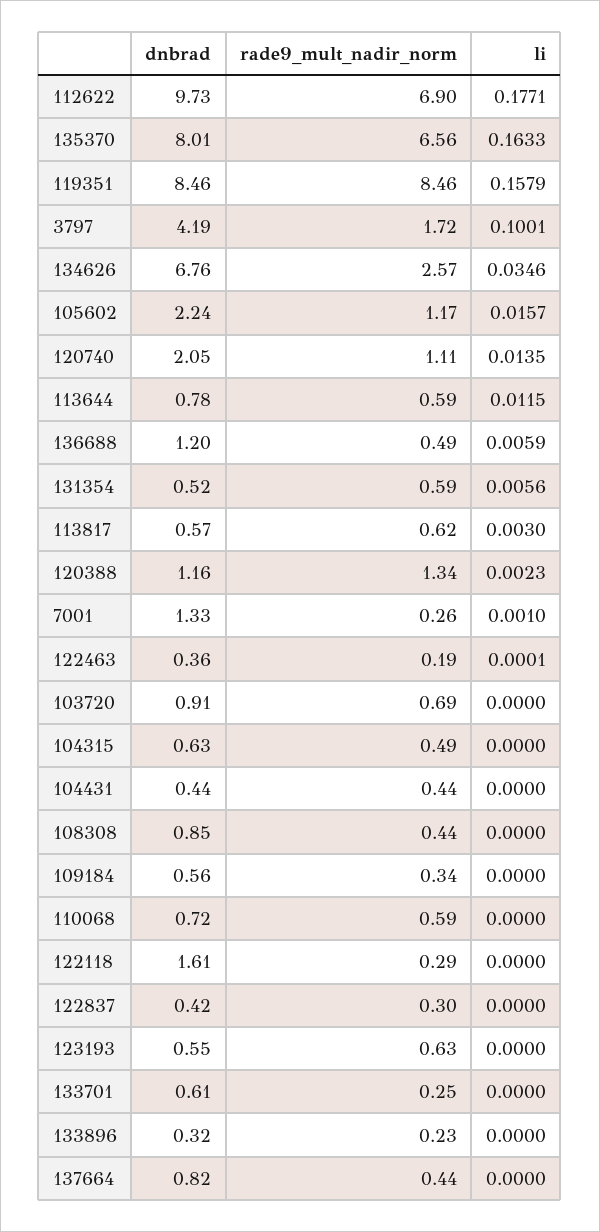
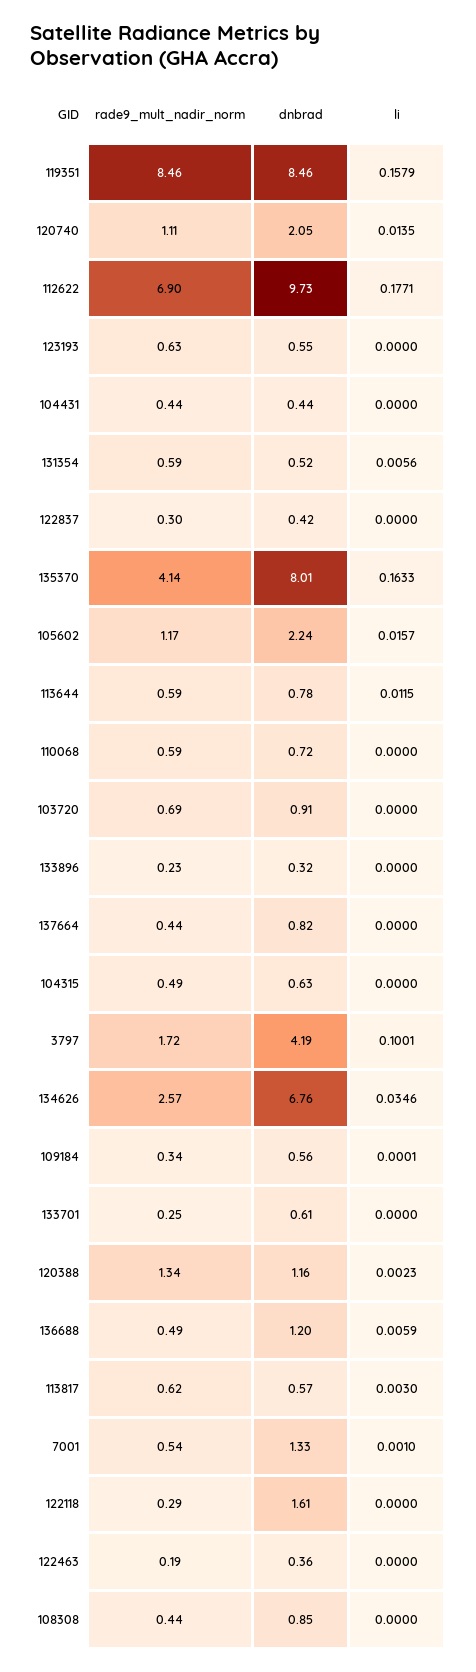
rade9_mult_nadir_norm, 135370: 6.56 -> 4.14
rade9_mult_nadir_norm, 7001: 0.26 -> 0.54
li, 122463: 0.0001 -> 0
li, 109184: 0 -> 0.0001

